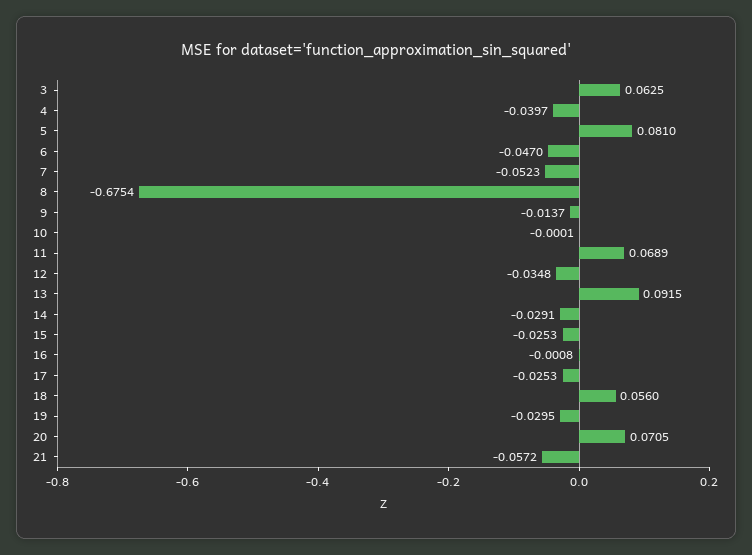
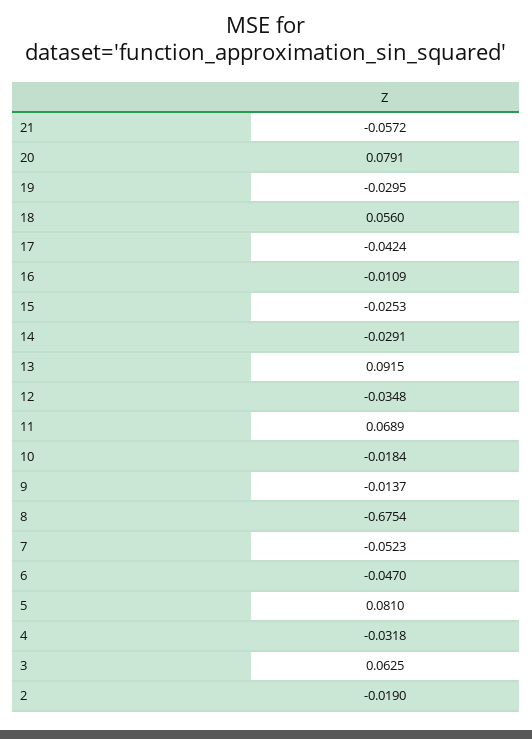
4: -0.0397 -> -0.0318
10: -0.0001 -> -0.0184
16: -0.0008 -> -0.0109
17: -0.0253 -> -0.0424
20: 0.0705 -> 0.0791
2: none -> -0.019

